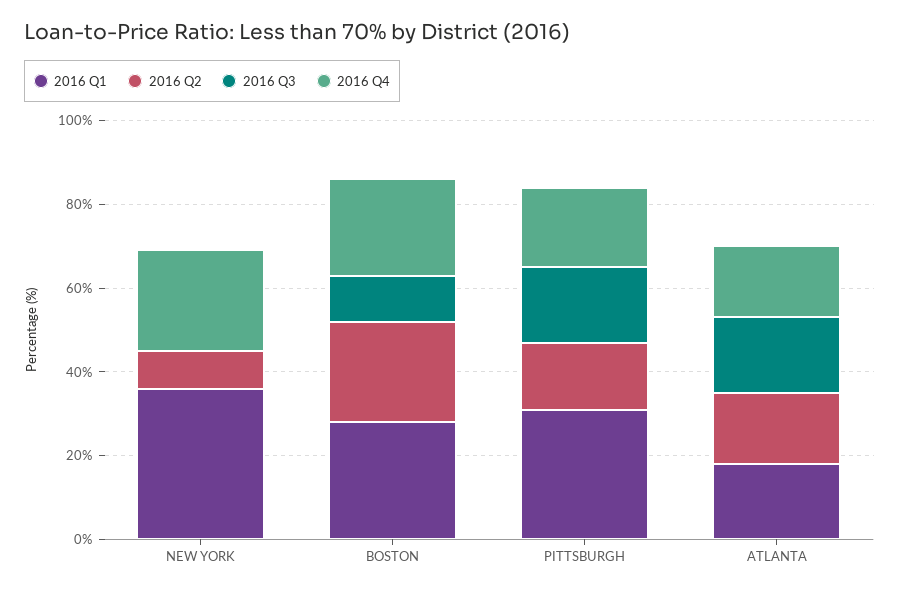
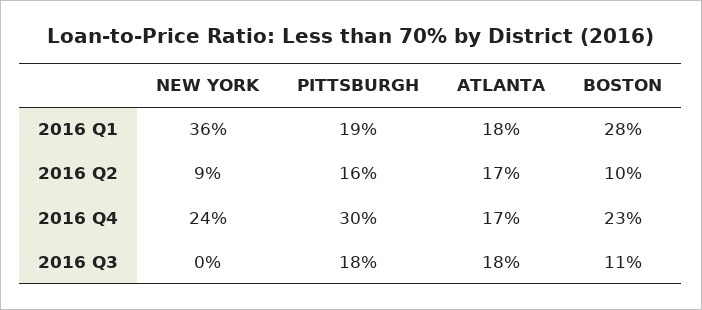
2016 Q2, BOSTON: 25 -> 10
2016 Q1, PITTSBURGH: 30 -> 19
2016 Q4, PITTSBURGH: 20 -> 30

